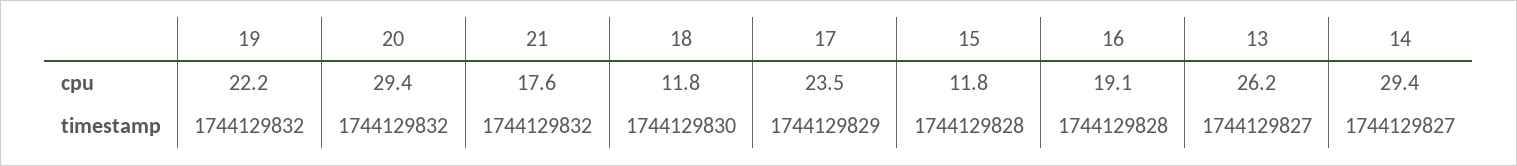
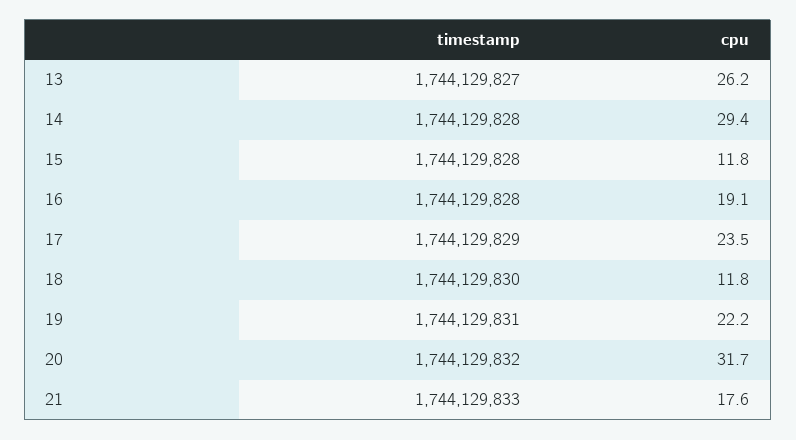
20, cpu: 29.4 -> 31.7
19, timestamp: 1744129832 -> 1744129831
21, timestamp: 1744129832 -> 1744129833
14, timestamp: 1744129827 -> 1744129828

